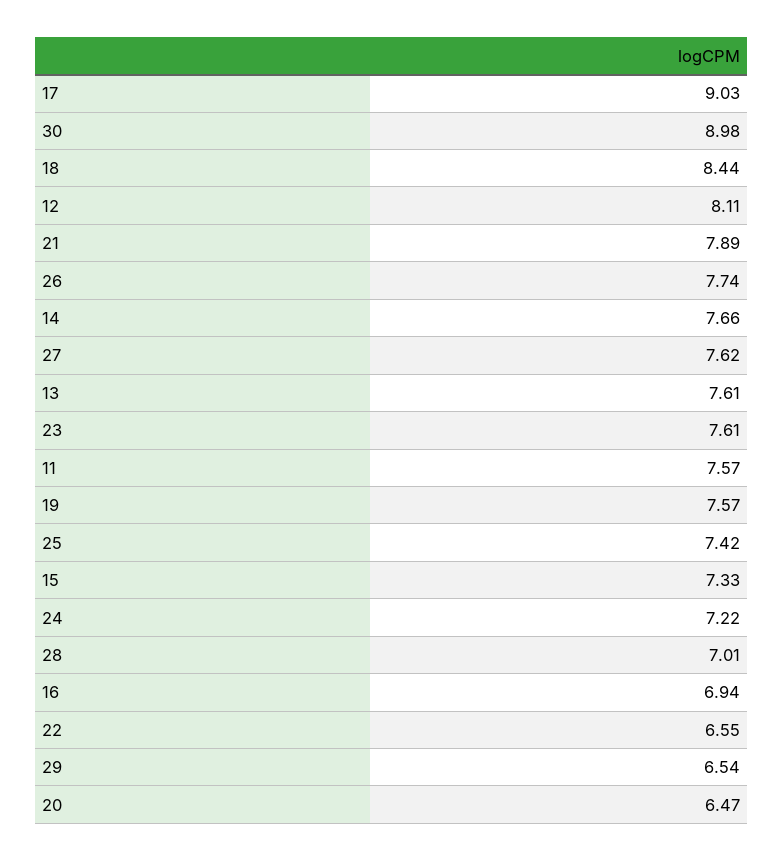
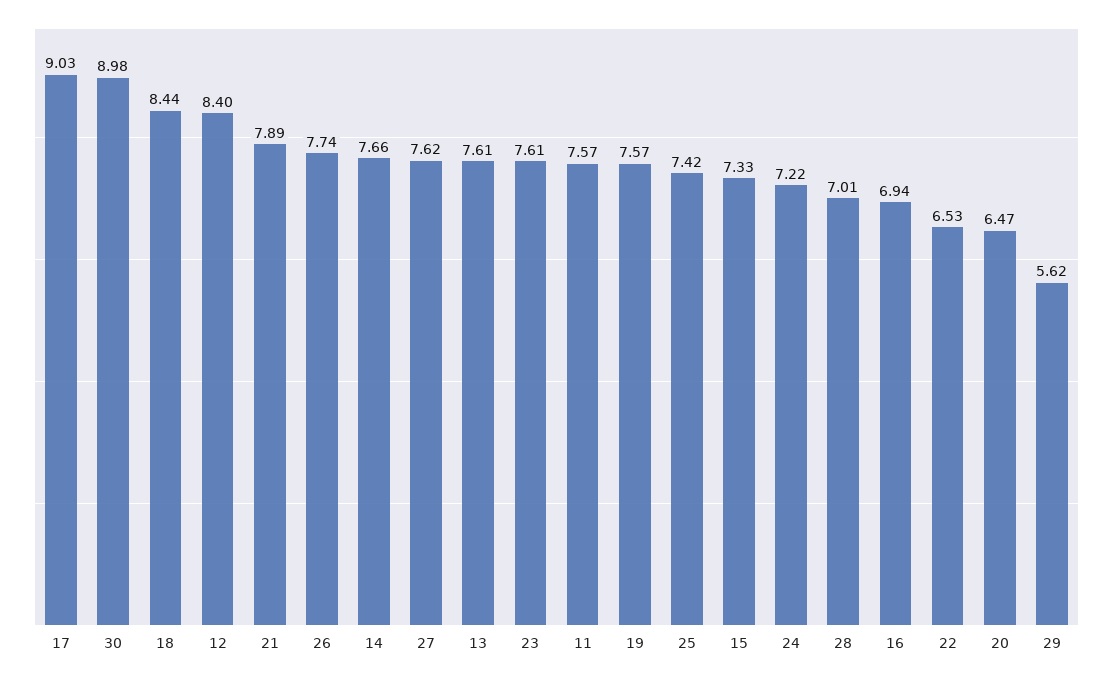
12: 8.11 -> 8.4
22: 6.55 -> 6.53
29: 6.54 -> 5.62

